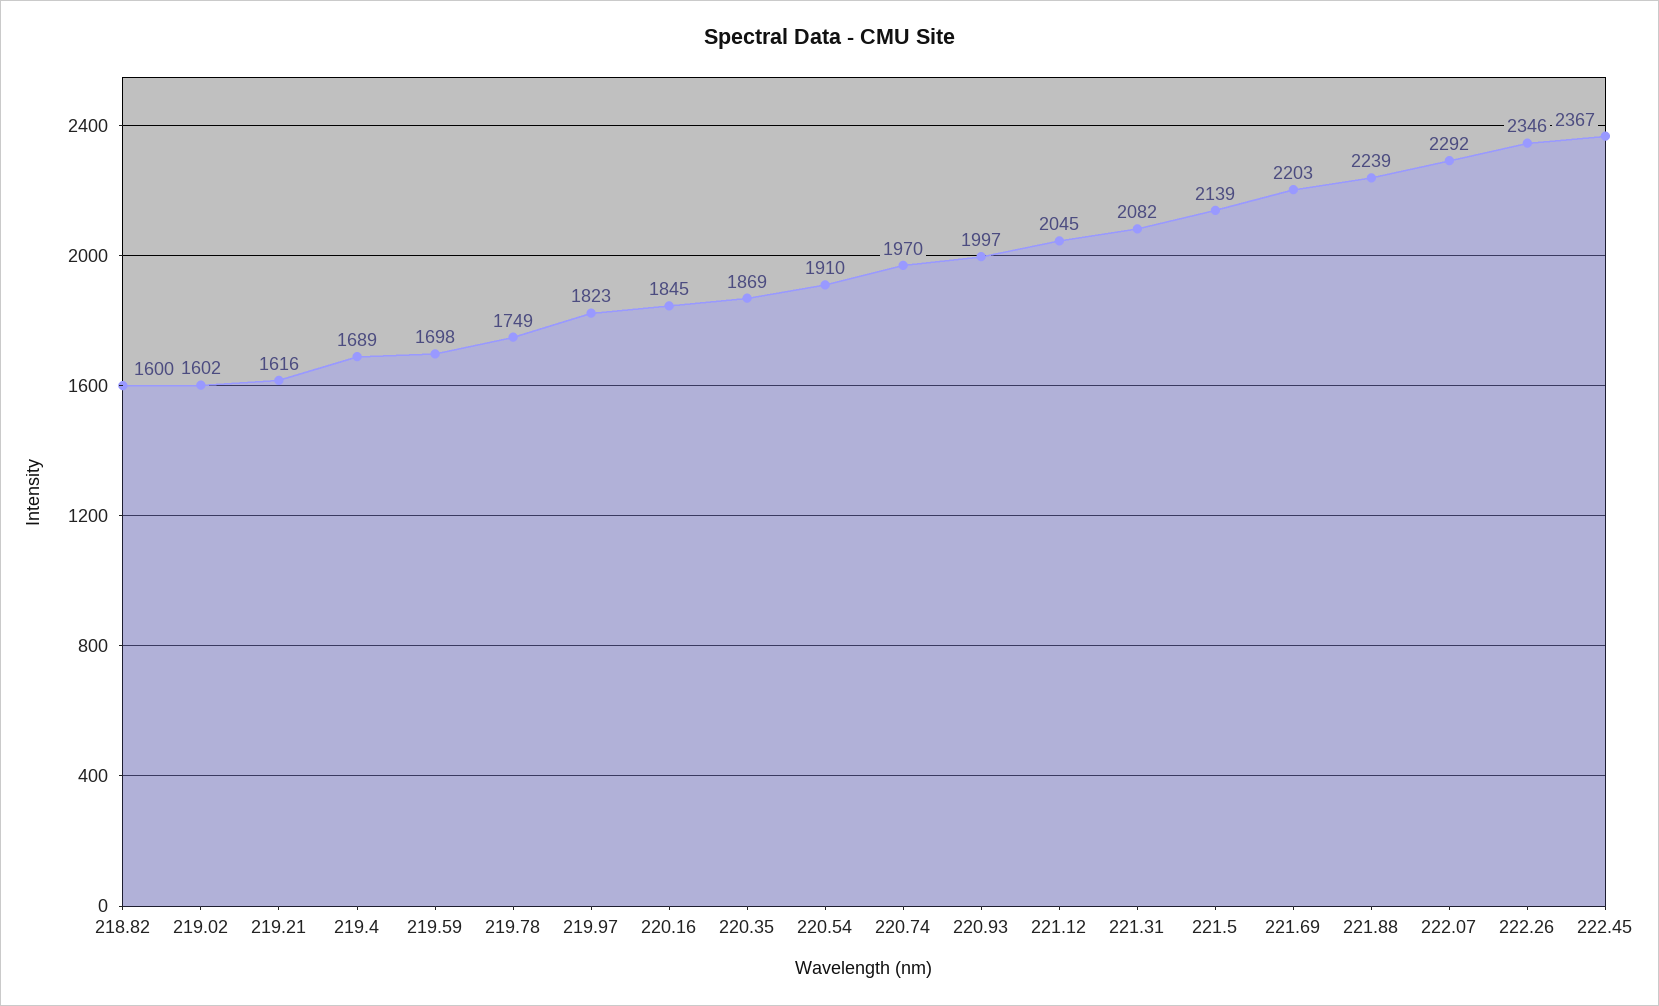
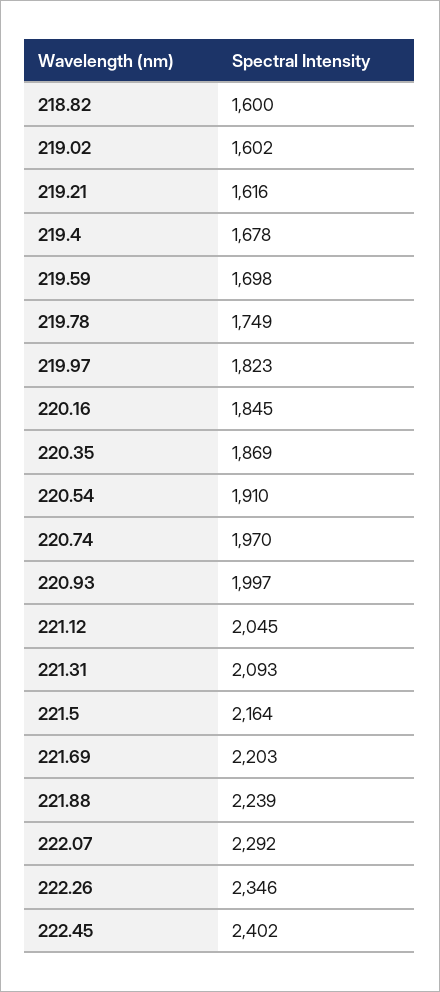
219.4: 1689 -> 1678
221.31: 2082 -> 2093
221.5: 2139 -> 2164
222.45: 2367 -> 2402

